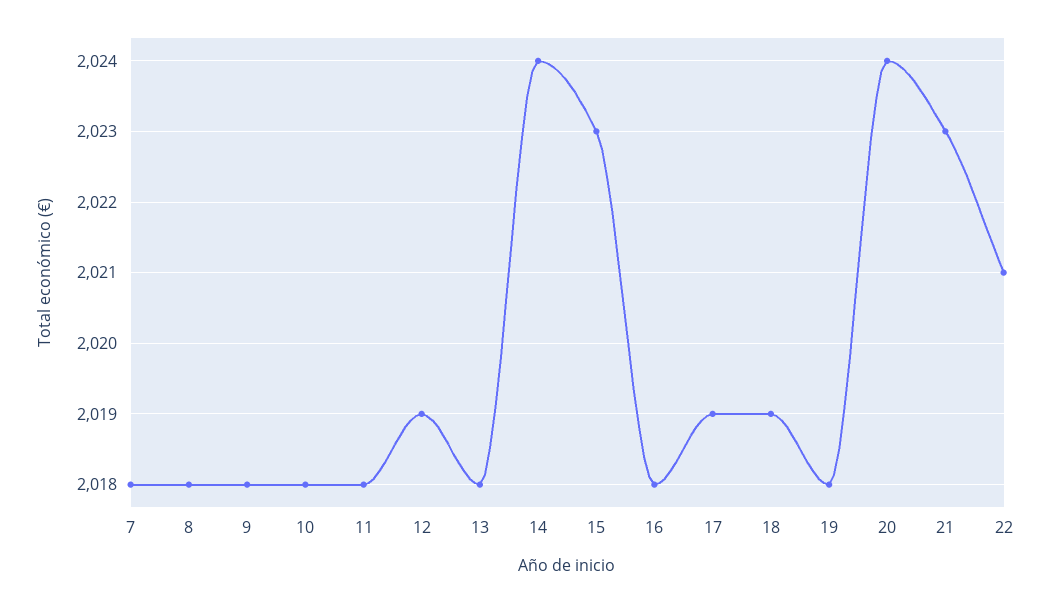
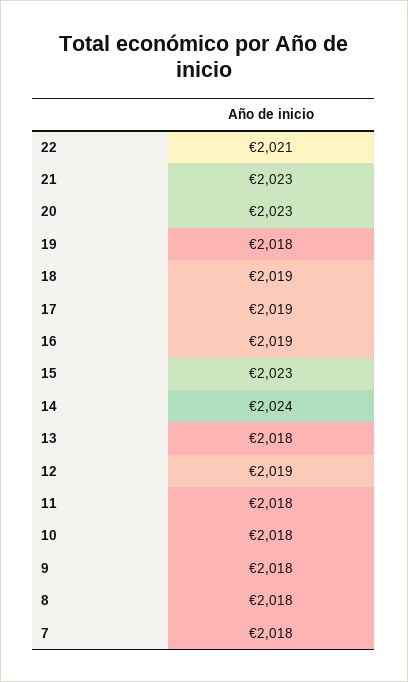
16: 2018 -> 2019
20: 2024 -> 2023

